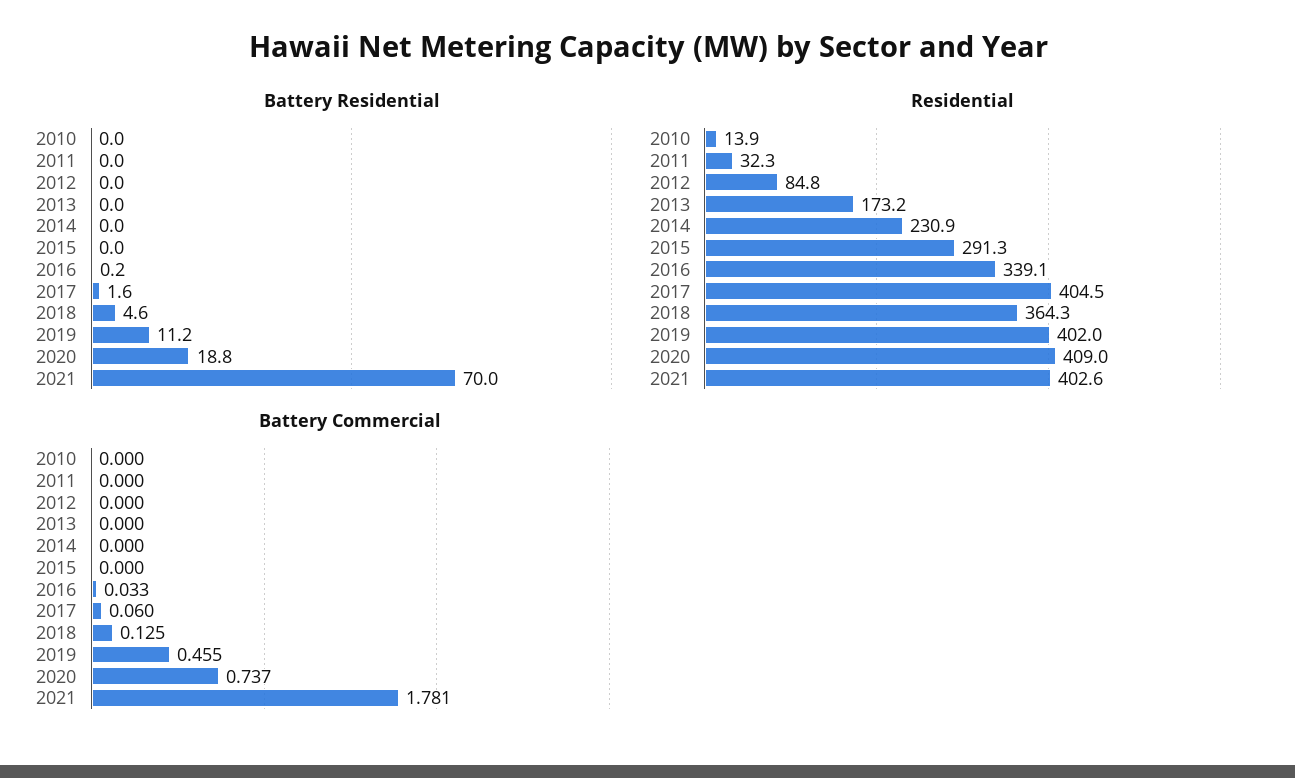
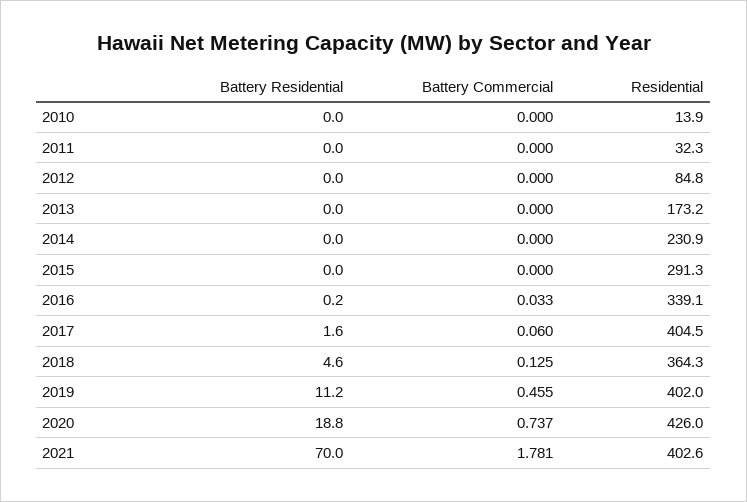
Residential, 2020: 409 -> 426

